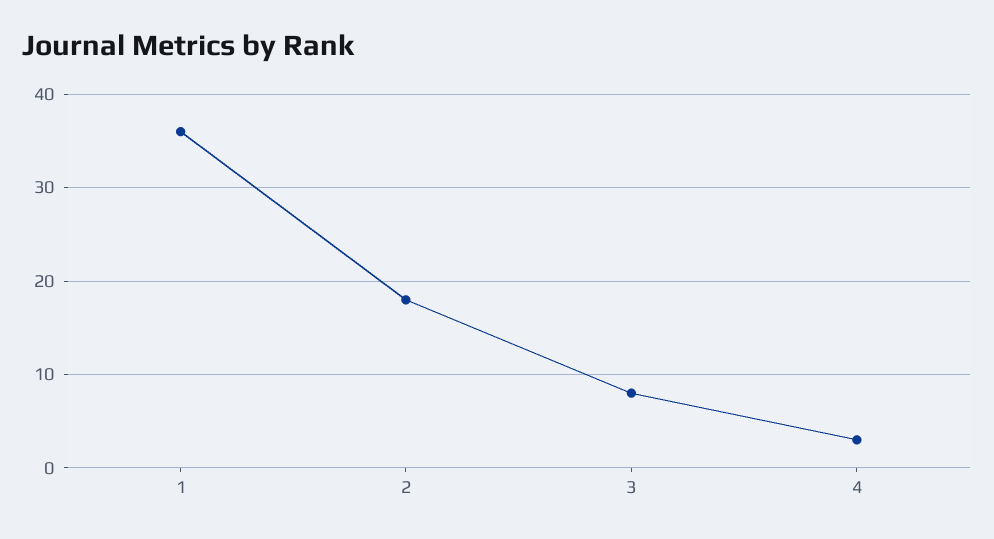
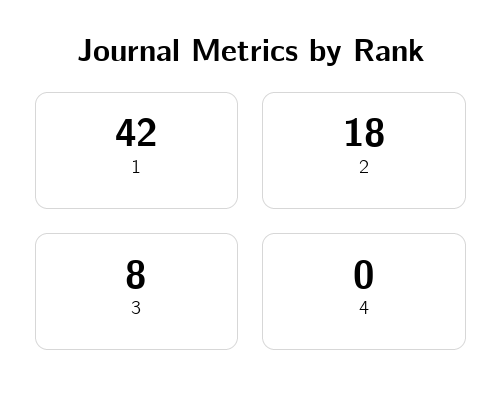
1: 36 -> 42
4: 3 -> 0

